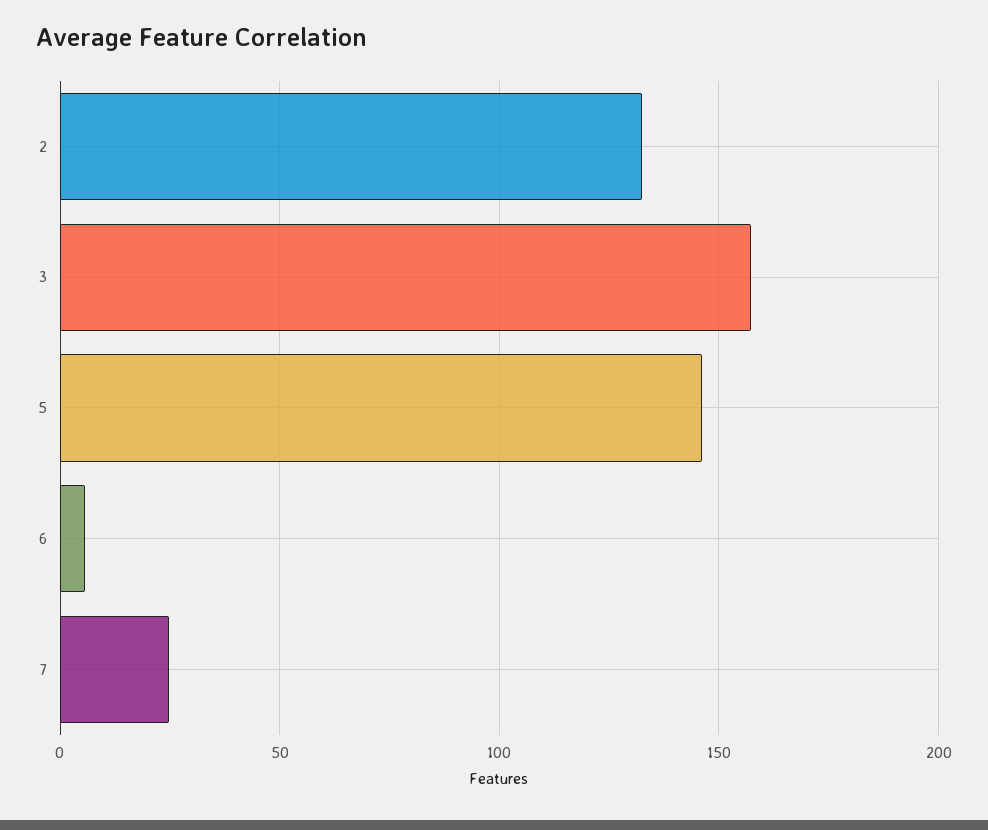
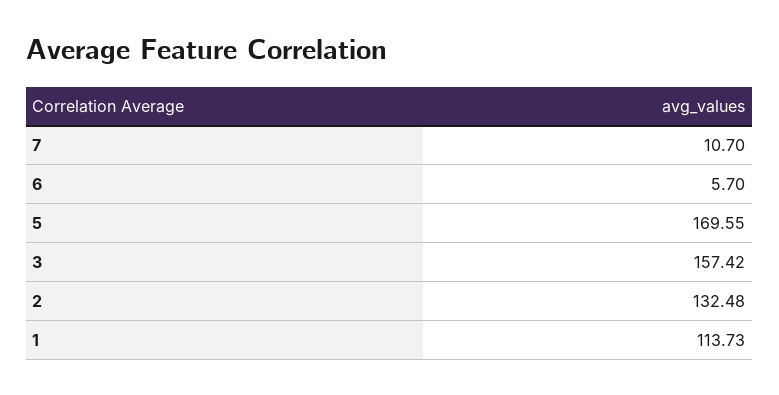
5: 145 -> 169.55
7: 25 -> 10.7
1: none -> 113.73

